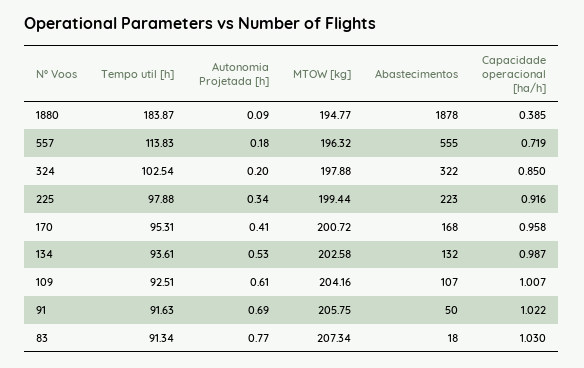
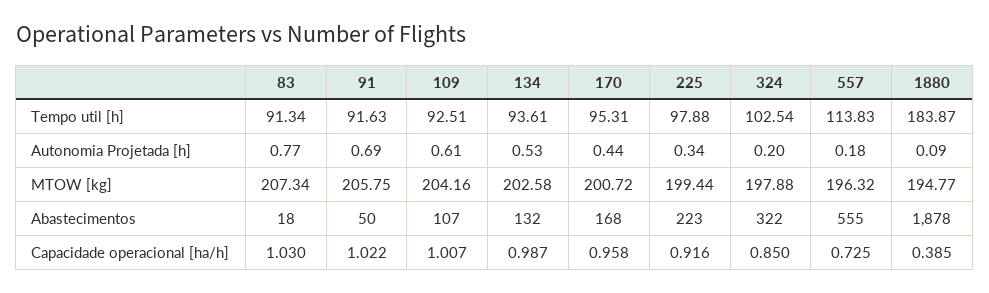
Capacidade operacional [ha/h], 557: 0.719 -> 0.725
Autonomia Projetada [h], 170: 0.41 -> 0.44

